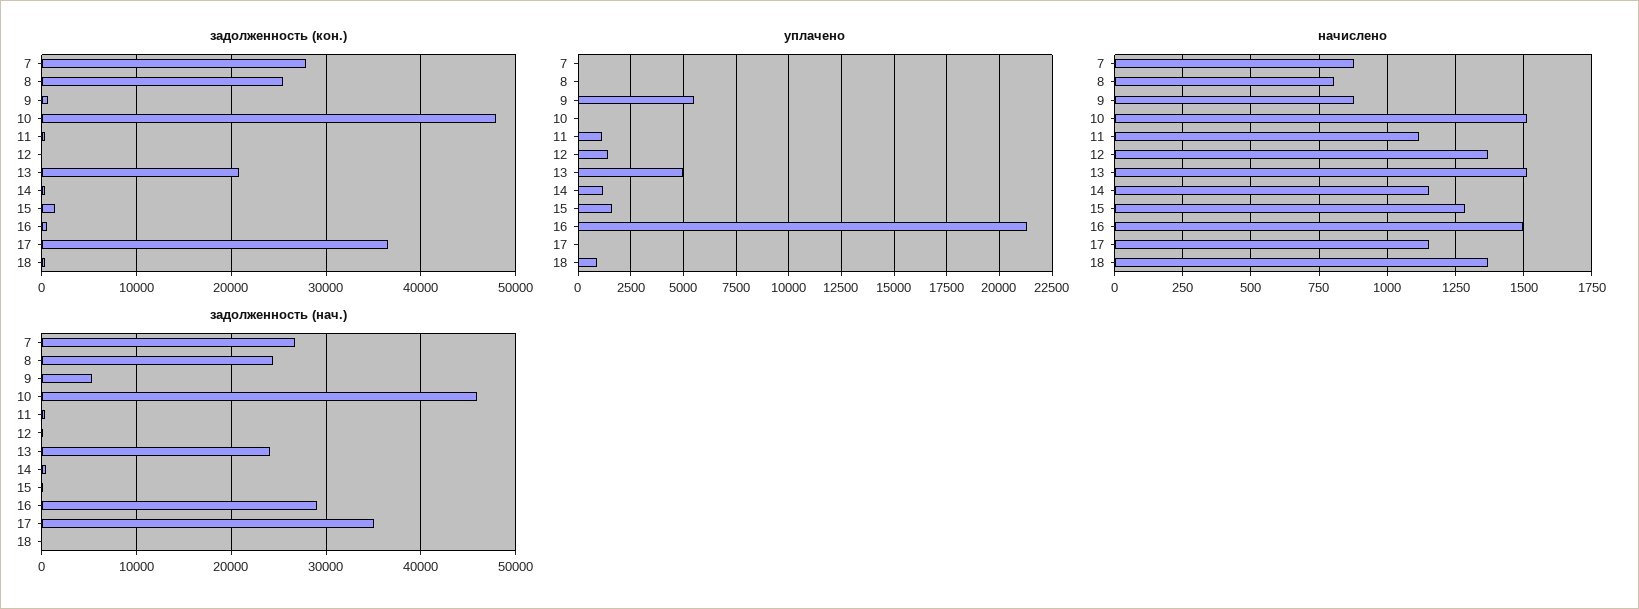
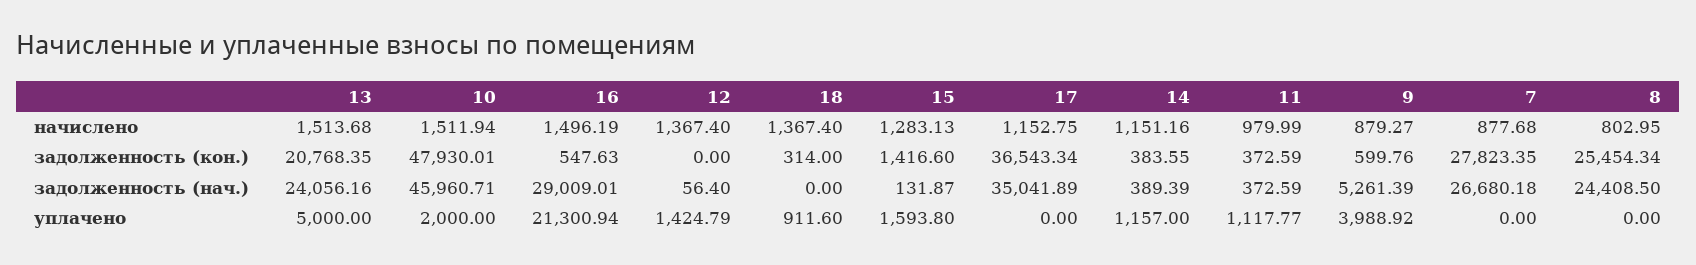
уплачено, 9: 5500 -> 3988.92
уплачено, 10: 0 -> 2000
начислено, 11: 1125 -> 979.99

